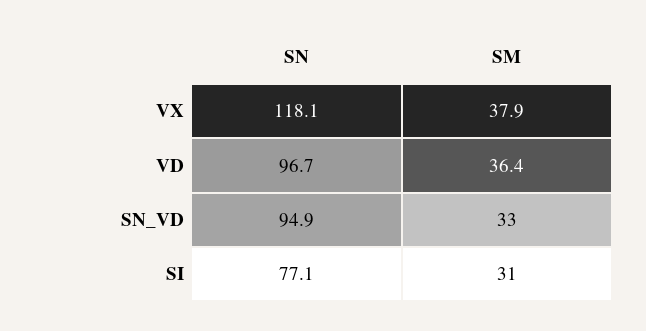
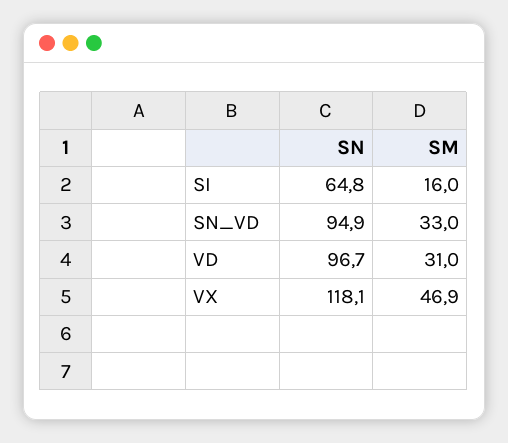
SM, VX: 37.9 -> 46.9
SM, VD: 36.4 -> 31
SN, SI: 77.1 -> 64.8
SM, SI: 31 -> 16

